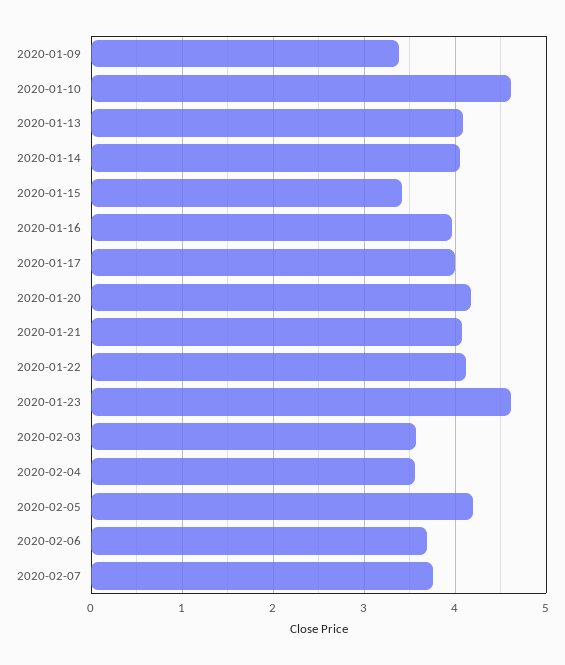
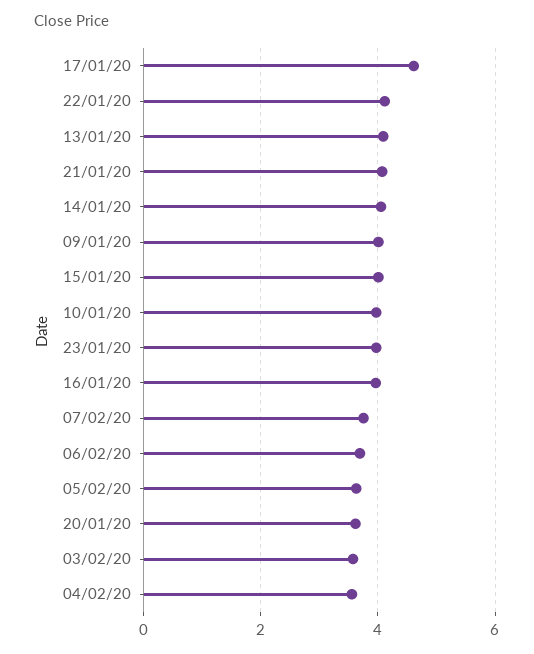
2020-01-09: 3.4 -> 4
2020-01-10: 4.6 -> 4
2020-01-15: 3.4 -> 4
2020-01-17: 4 -> 4.6
2020-01-20: 4.2 -> 3.6
2020-01-23: 4.6 -> 4
2020-02-05: 4.2 -> 3.6

